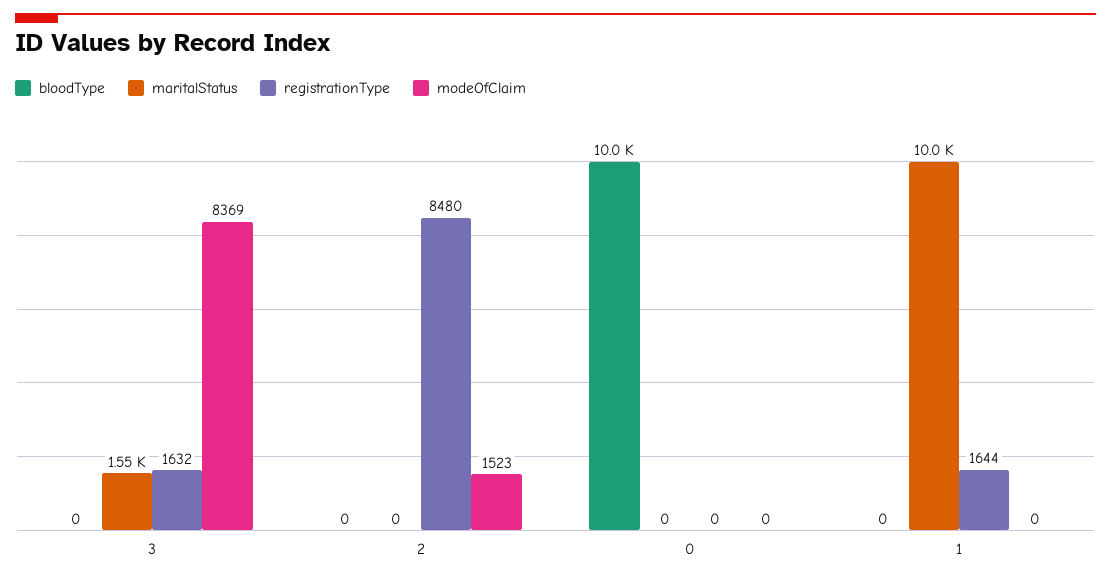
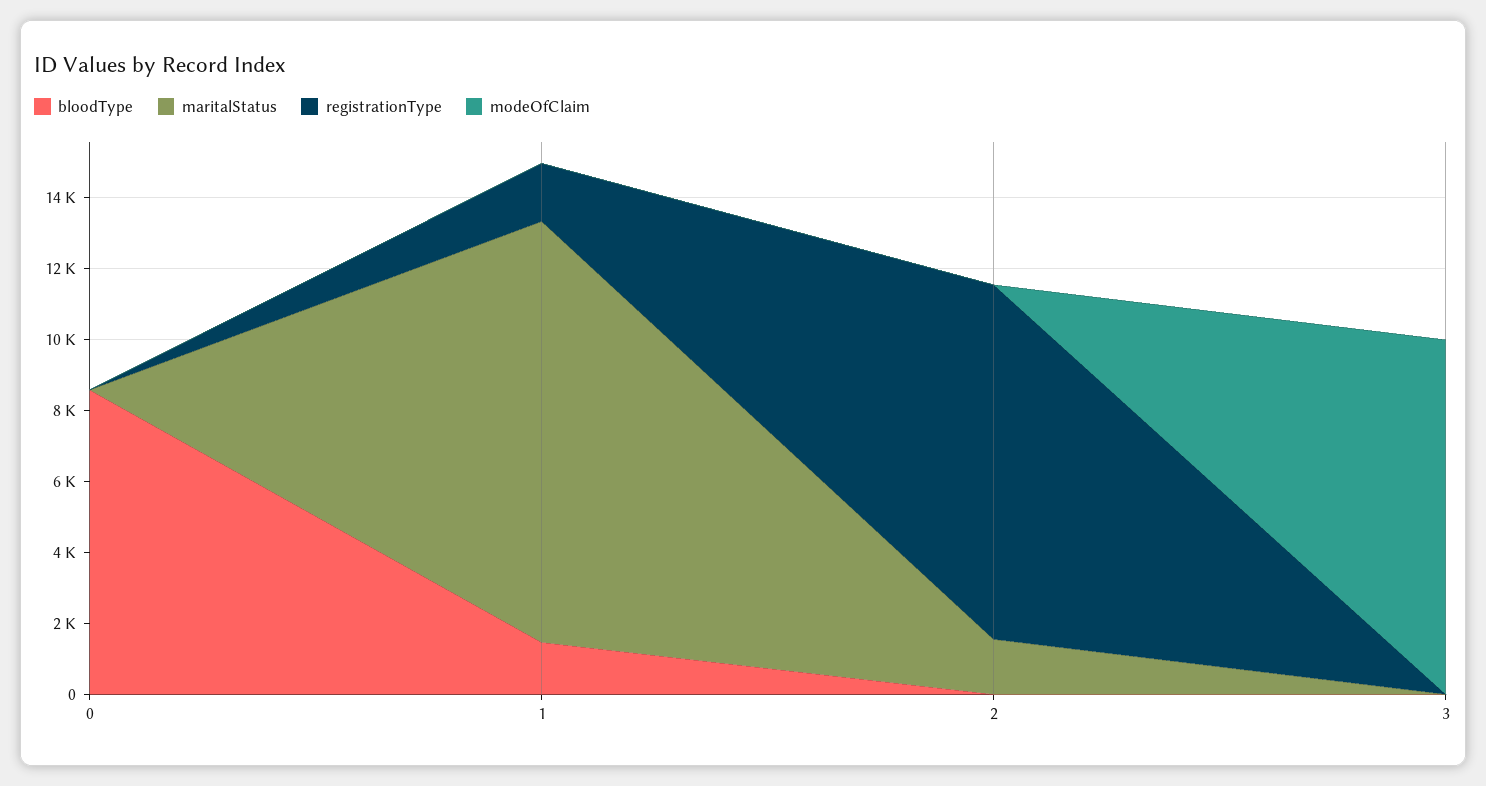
maritalStatus, 3: 1550 -> 0
registrationType, 3: 1632 -> 0
modeOfClaim, 3: 8369 -> 10000
maritalStatus, 2: 0 -> 1500
registrationType, 2: 8480 -> 10000
modeOfClaim, 2: 1523 -> 0
bloodType, 0: 10000 -> 8500
bloodType, 1: 0 -> 1500
maritalStatus, 1: 10000 -> 12000

